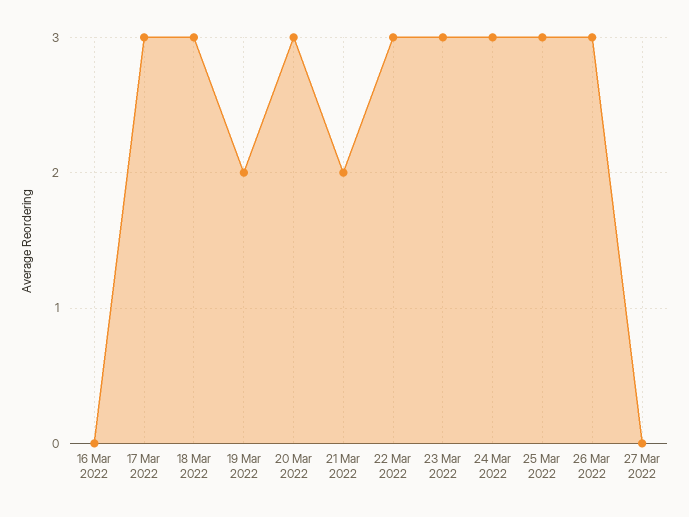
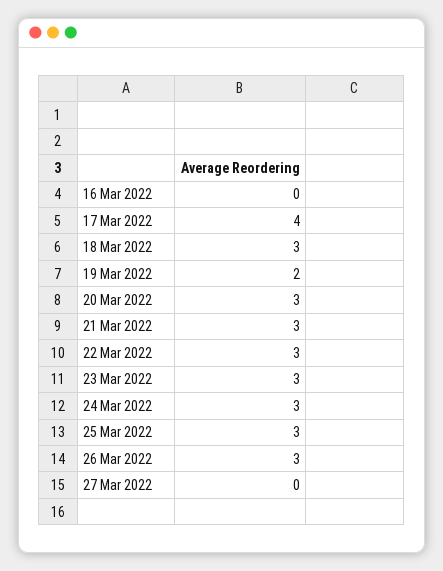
17 Mar 2022: 3 -> 4
21 Mar 2022: 2 -> 3

